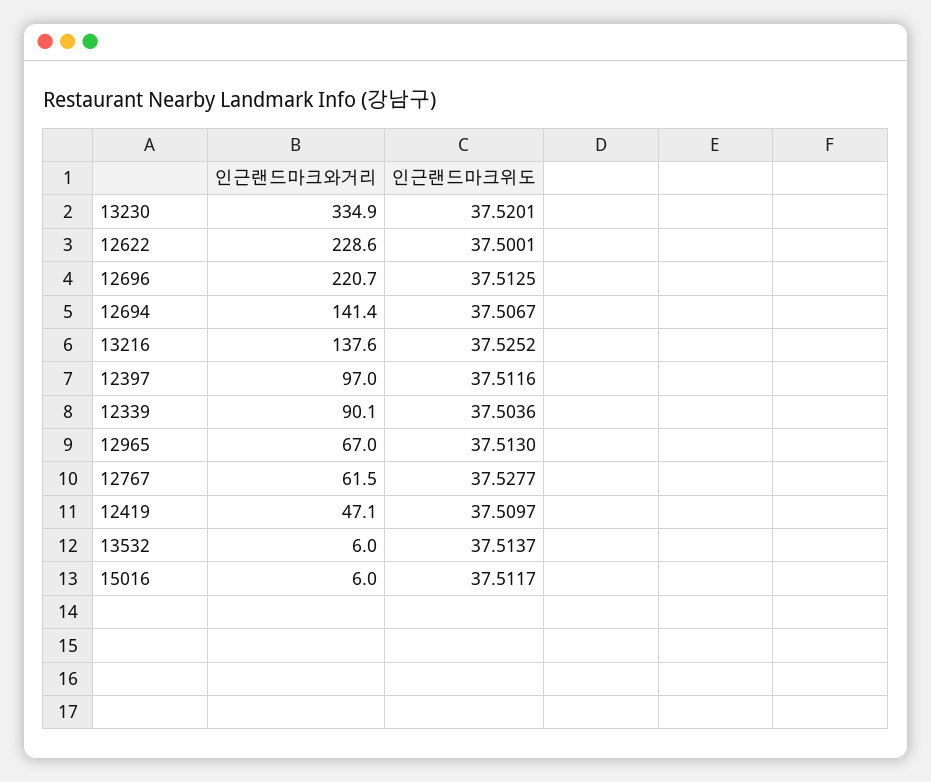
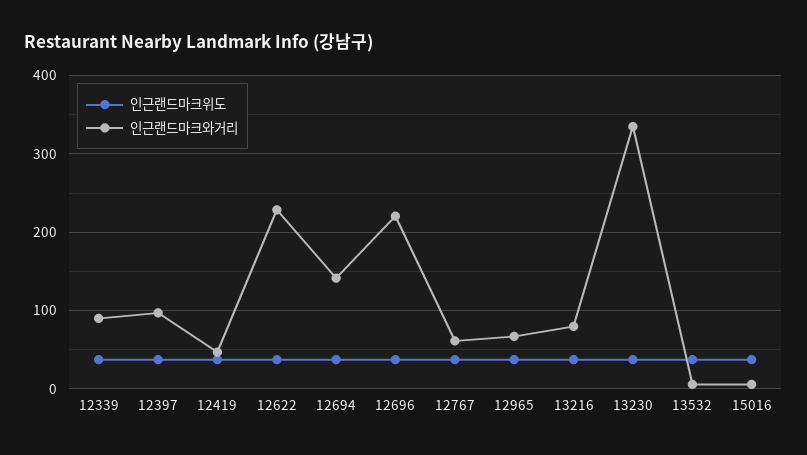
인근랜드마크와거리, 13216: 137.6 -> 80

